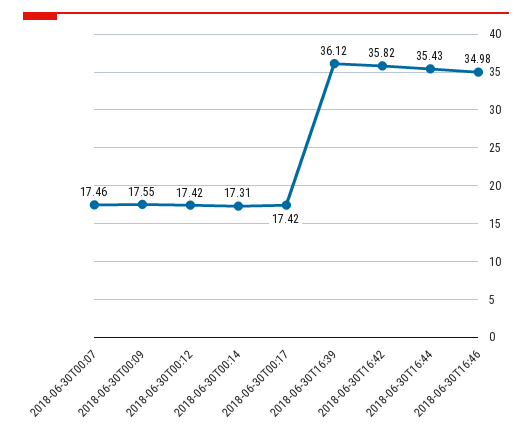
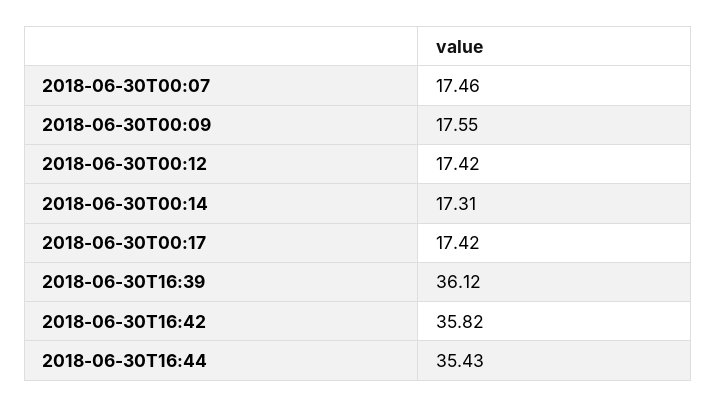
2018-06-30T16:46: 34.98 -> none

